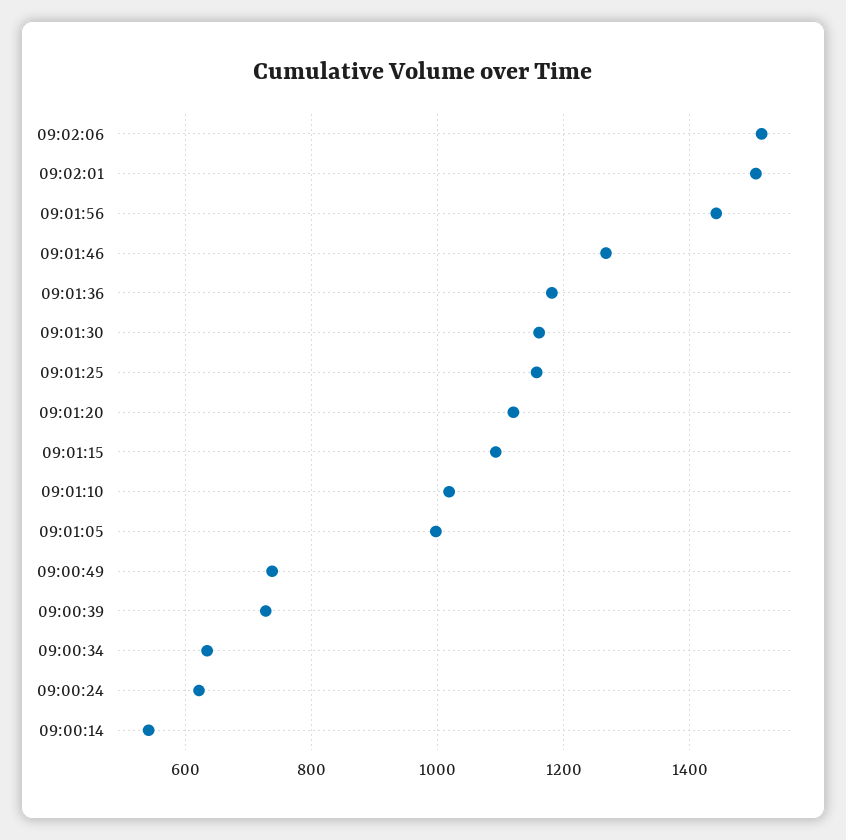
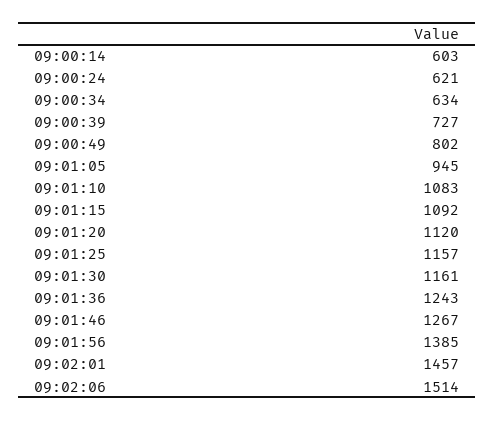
09:02:01: 1500 -> 1457
09:01:56: 1440 -> 1385
09:01:36: 1180 -> 1243
09:01:10: 1020 -> 1083
09:01:05: 1000 -> 945
09:00:49: 740 -> 802
09:00:14: 540 -> 603

